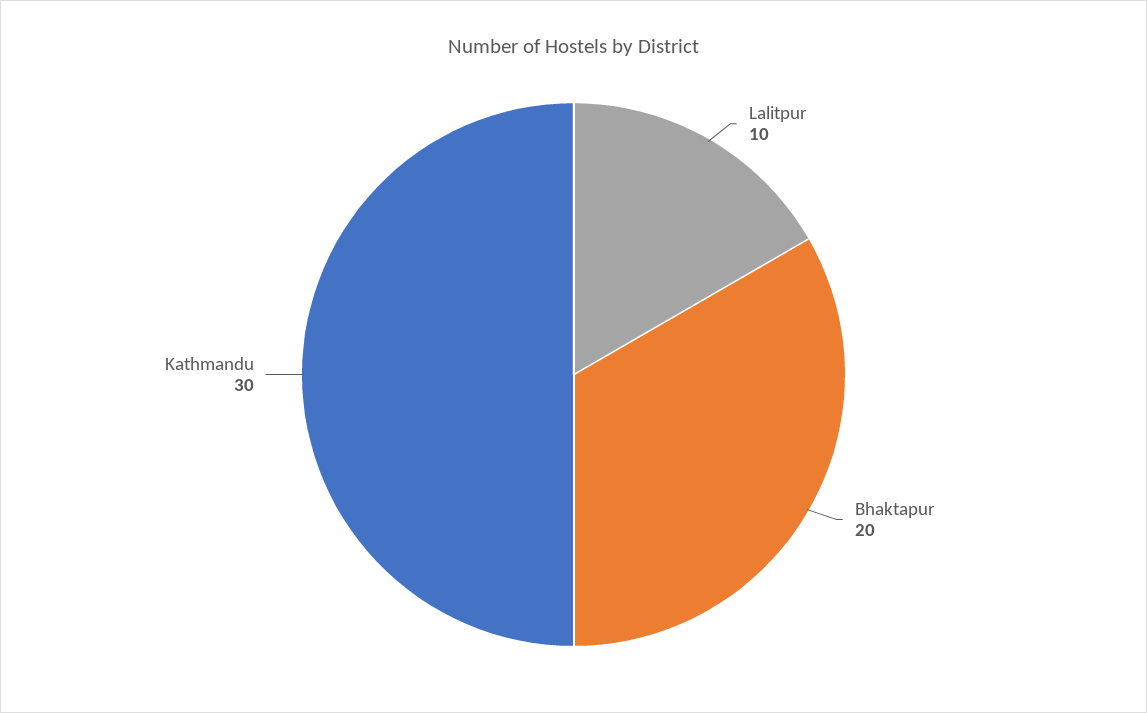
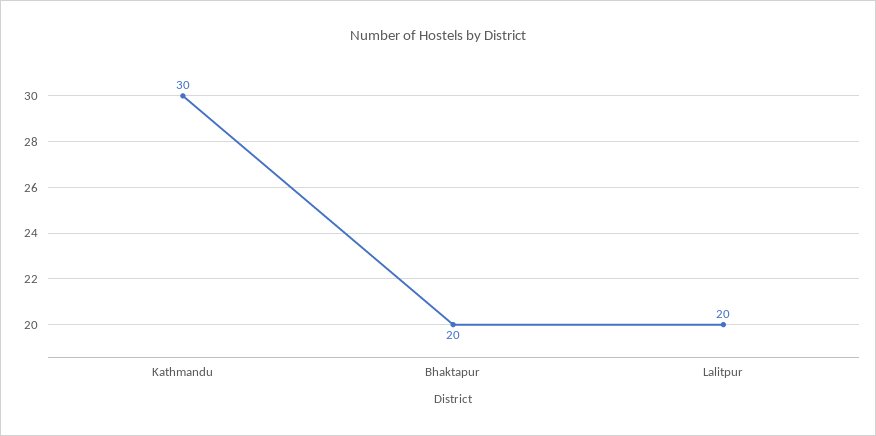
Lalitpur: 10 -> 20

